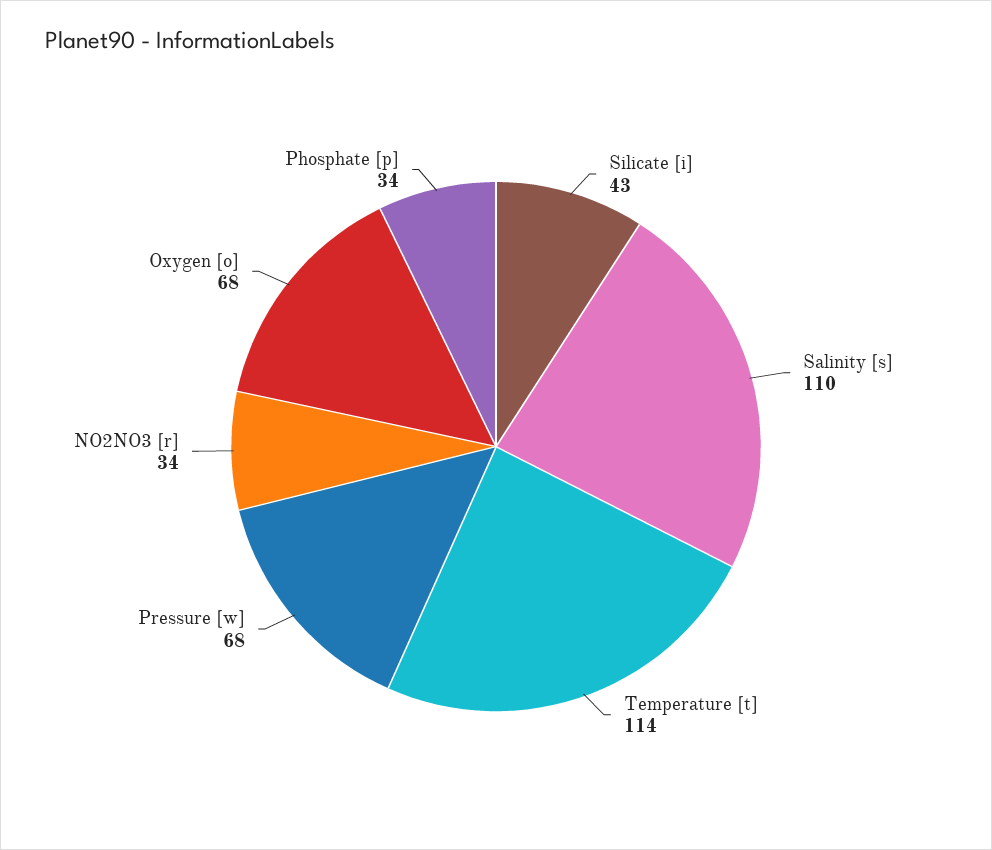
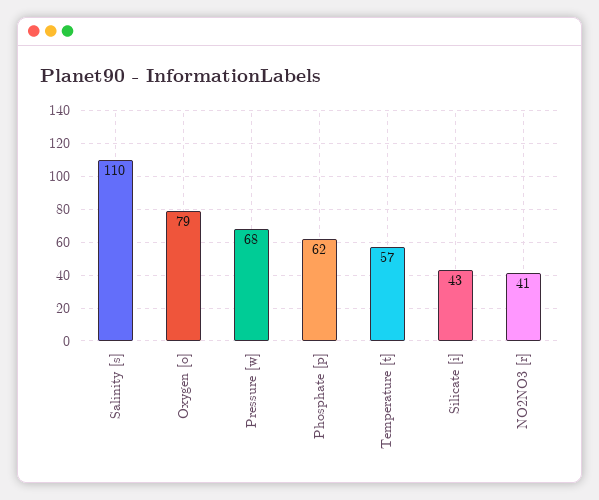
Temperature [t]: 114 -> 57
NO2NO3 [r]: 34 -> 41
Oxygen [o]: 68 -> 79
Phosphate [p]: 34 -> 62

